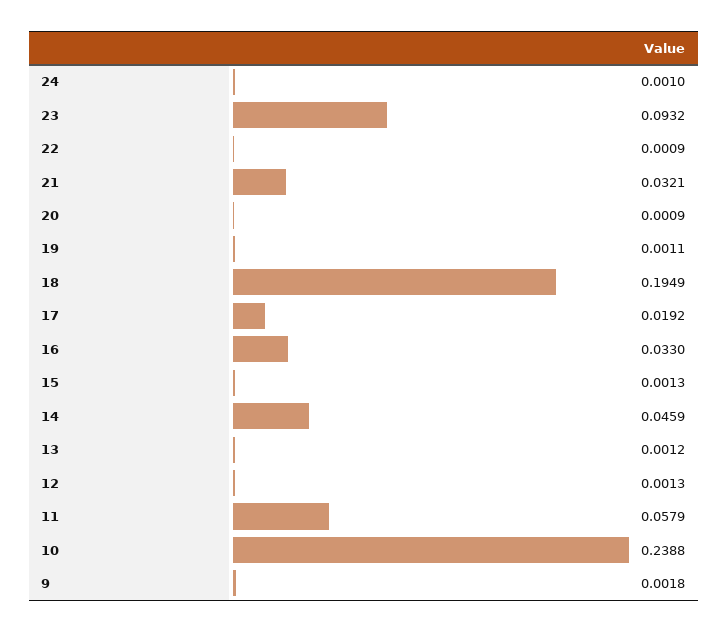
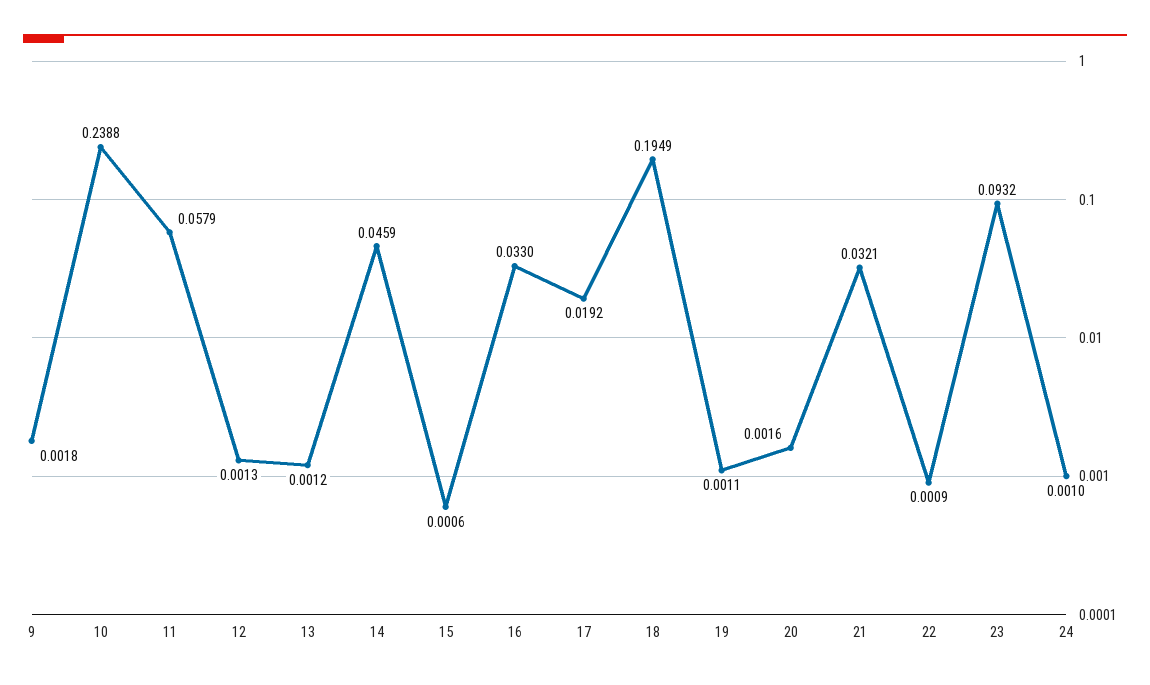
20: 0.0009 -> 0.0016
15: 0.0013 -> 0.0006

